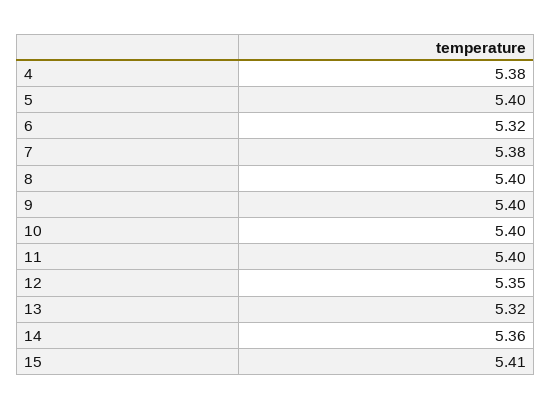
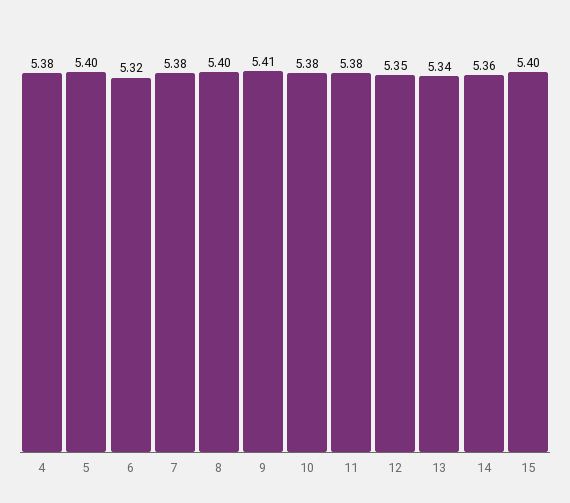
9: 5.4 -> 5.41
10: 5.4 -> 5.38
11: 5.4 -> 5.38
13: 5.32 -> 5.34
15: 5.41 -> 5.4

